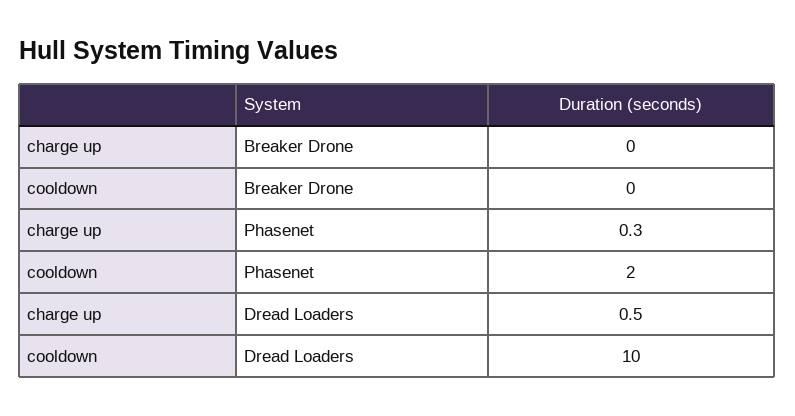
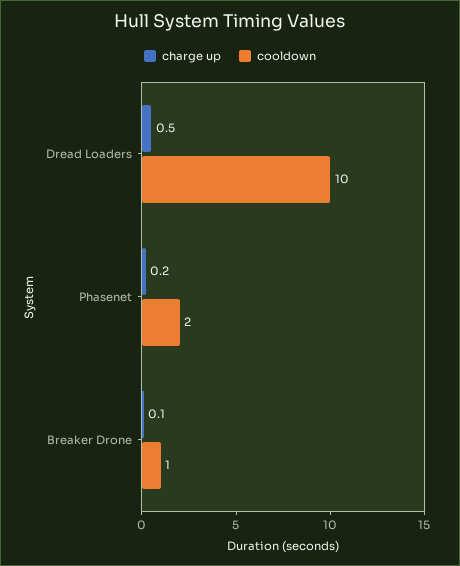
charge up, Breaker Drone: 0 -> 0.1
cooldown, Breaker Drone: 0 -> 1
charge up, Phasenet: 0.3 -> 0.2

